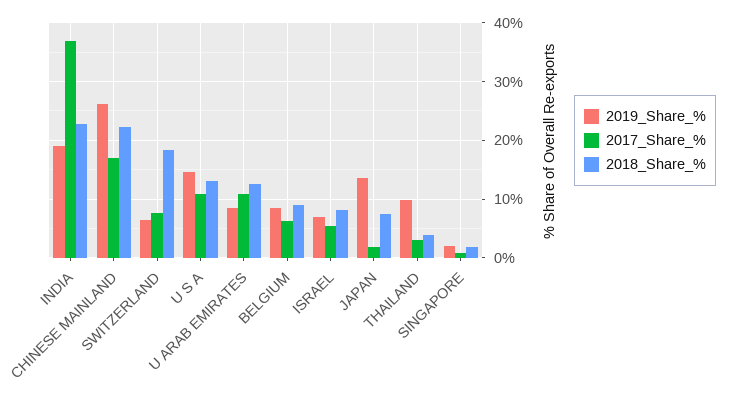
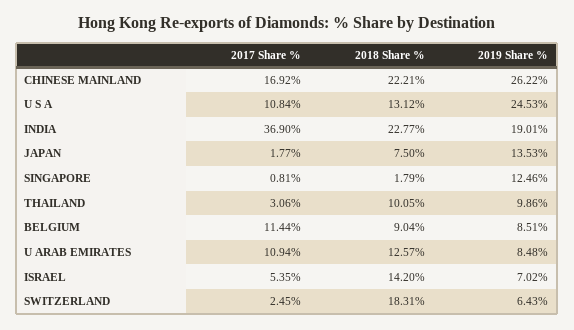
2017_Share_%, SWITZERLAND: 8 -> 2.45
2019_Share_%, U S A: 14 -> 24.53
2017_Share_%, BELGIUM: 6 -> 11.44
2018_Share_%, ISRAEL: 8 -> 14.2
2018_Share_%, THAILAND: 4 -> 10.05
2019_Share_%, SINGAPORE: 2 -> 12.46

